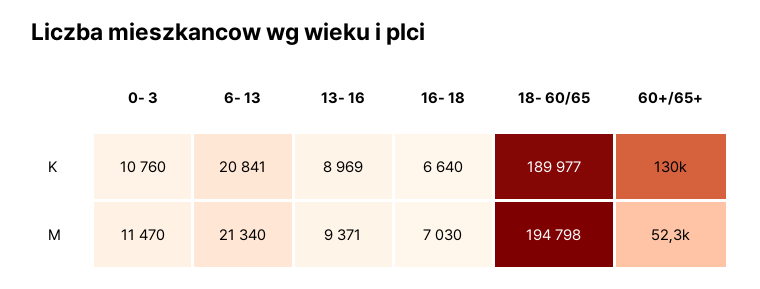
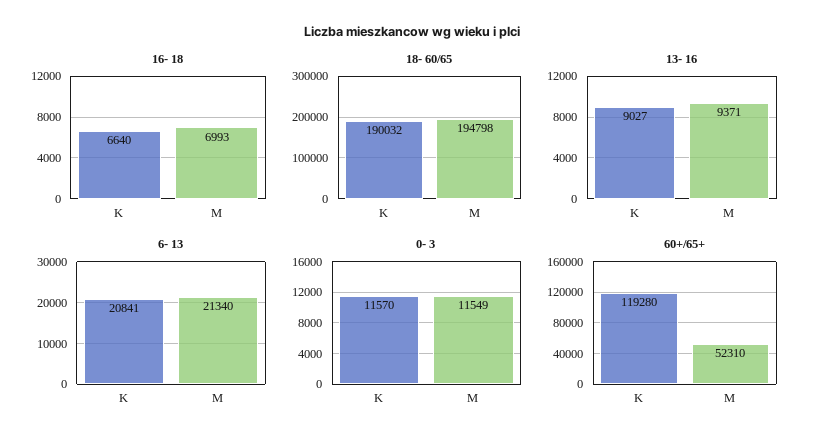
0- 3, K: 10760 -> 11570
13- 16, K: 8969 -> 9027
18- 60/65, K: 189977 -> 190032
60+/65+, K: 130000 -> 119280
0- 3, M: 11470 -> 11549
16- 18, M: 7030 -> 6993

